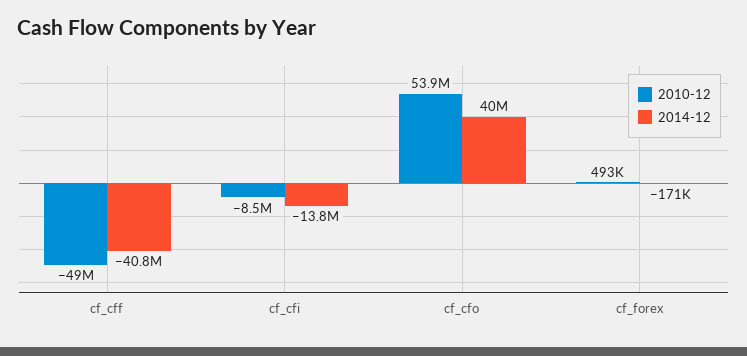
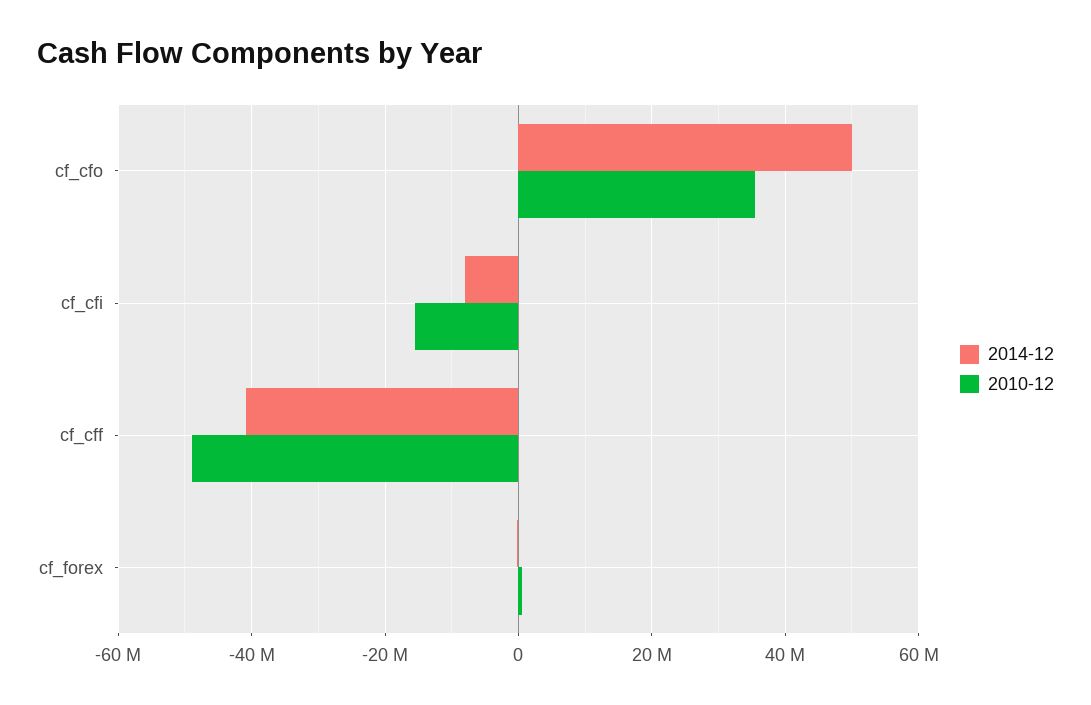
2010-12, cf_cfi: -8500000 -> -16000000
2014-12, cf_cfi: -13800000 -> -8000000
2010-12, cf_cfo: 53900000 -> 36000000
2014-12, cf_cfo: 40000000 -> 50000000

